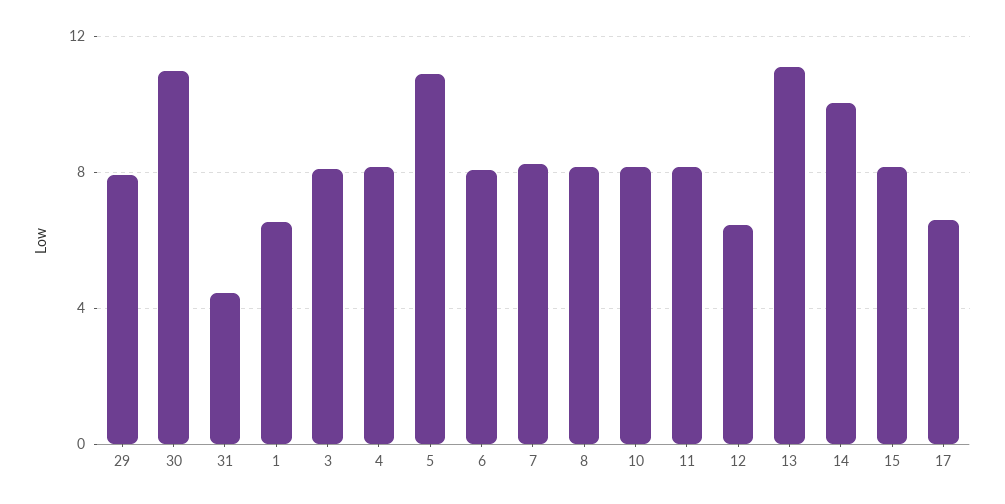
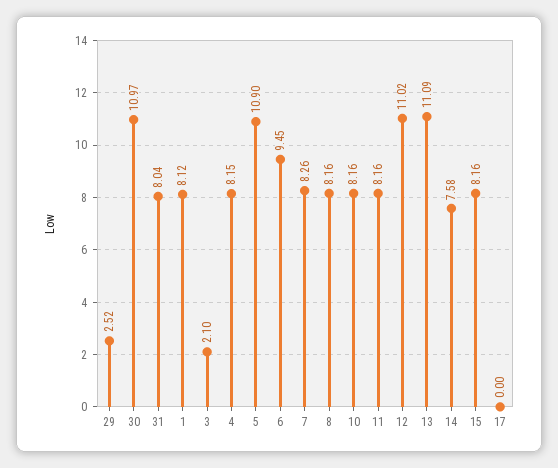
29: 8 -> 2.52
31: 4.5 -> 8.04
1: 6.5 -> 8.12
3: 8 -> 2.1
6: 8 -> 9.45
12: 6.5 -> 11.02
14: 10 -> 7.58
17: 6.5 -> 0

